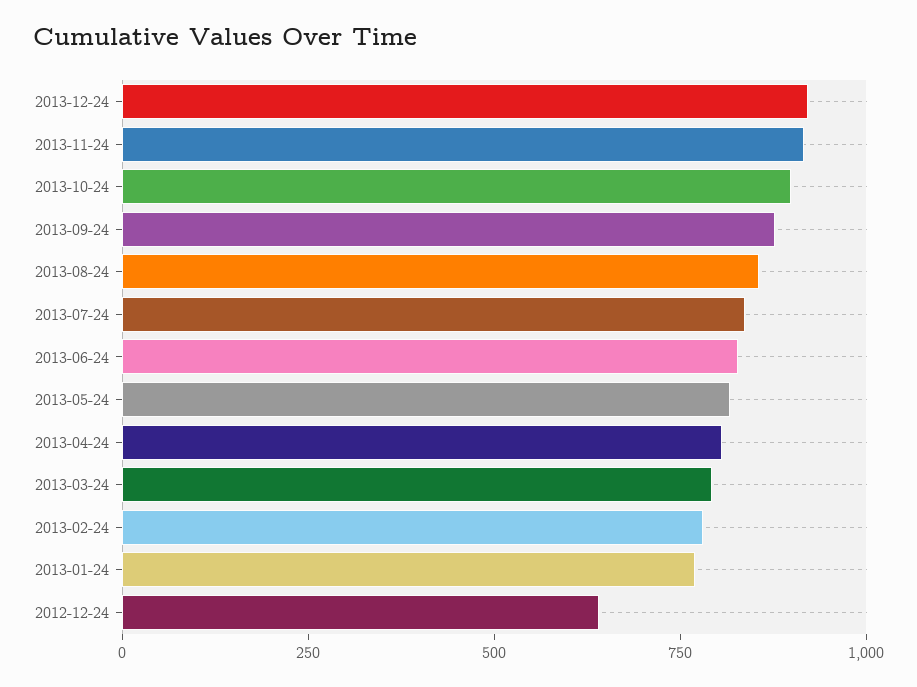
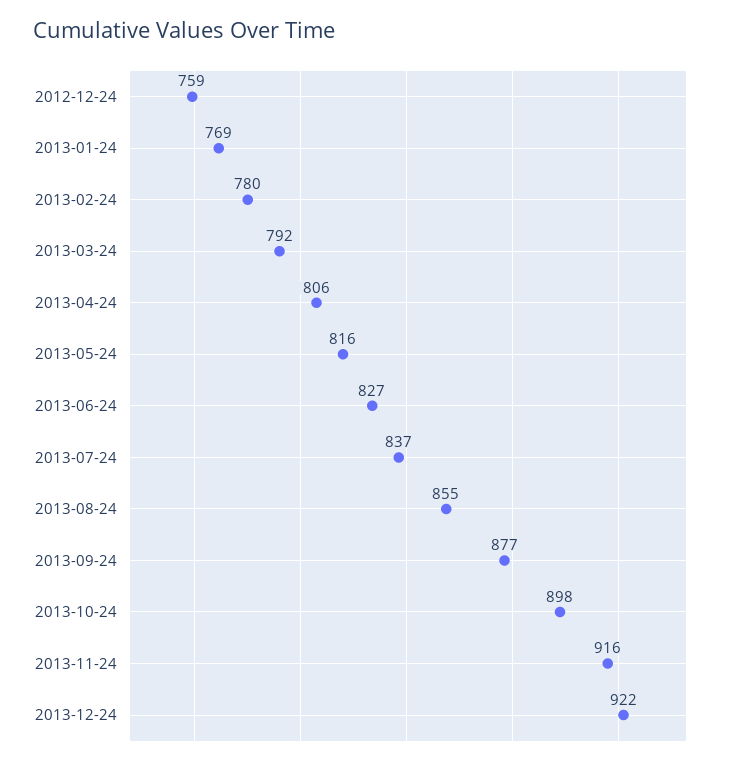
2012-12-24: 650 -> 759

